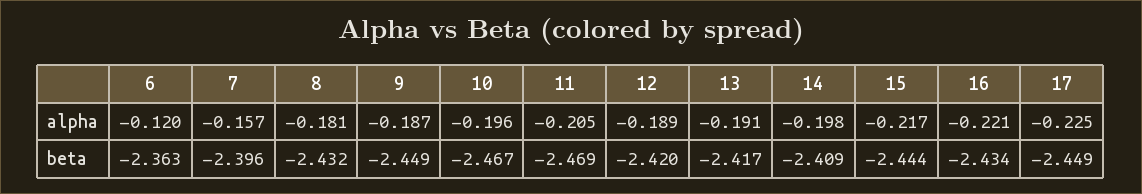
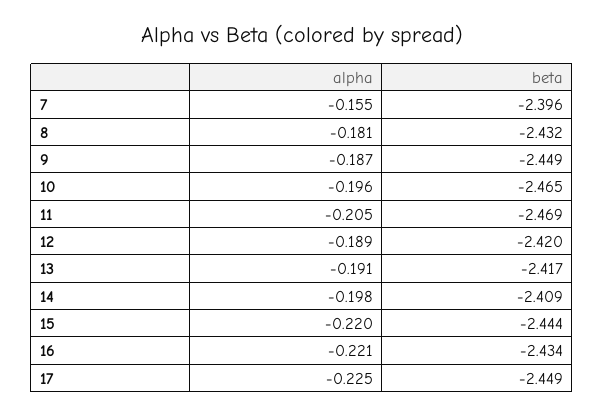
6, alpha: -0.12 -> none
7, alpha: -0.157 -> -0.155
15, alpha: -0.217 -> -0.22
6, beta: -2.363 -> none
10, beta: -2.467 -> -2.465

